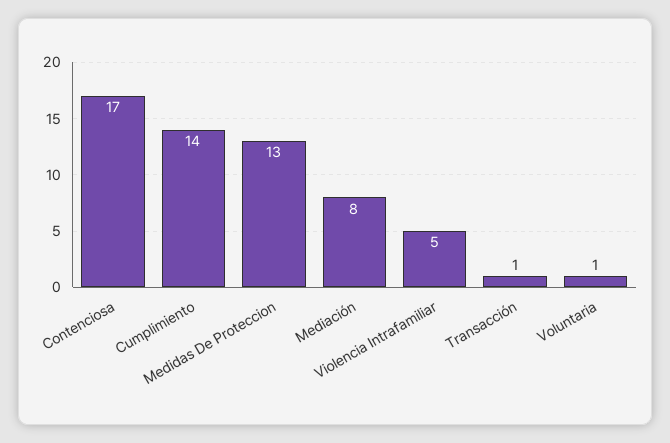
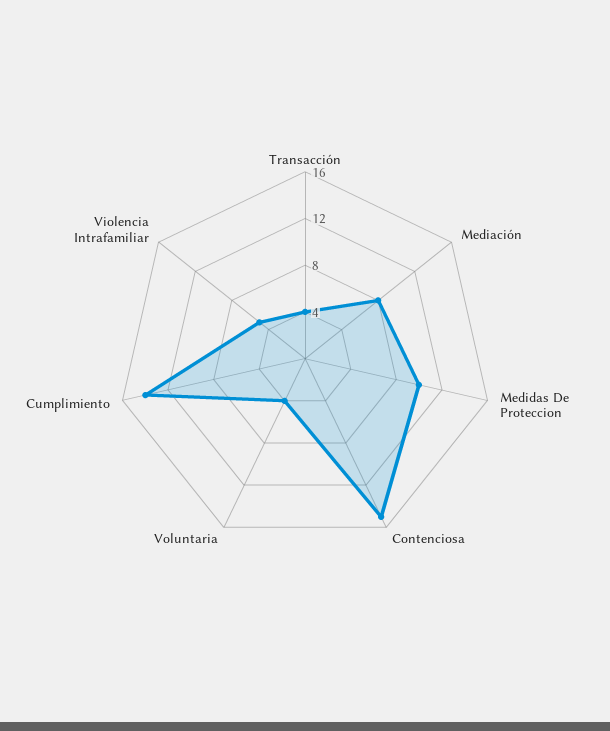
Contenciosa: 17 -> 15
Medidas De Proteccion: 13 -> 10
Transacción: 1 -> 4
Voluntaria: 1 -> 4

